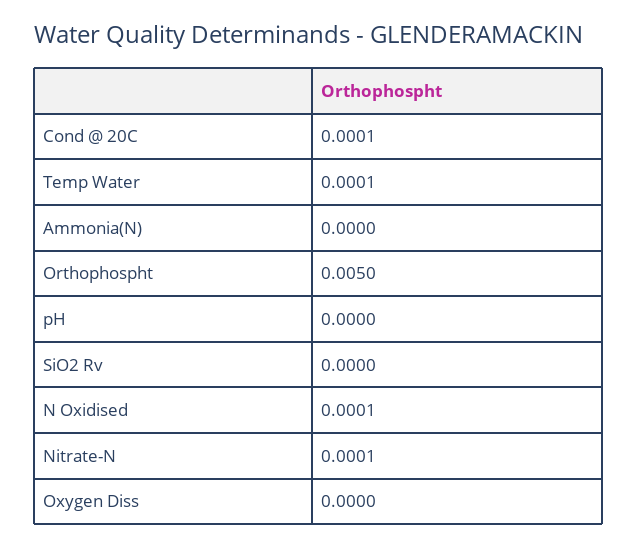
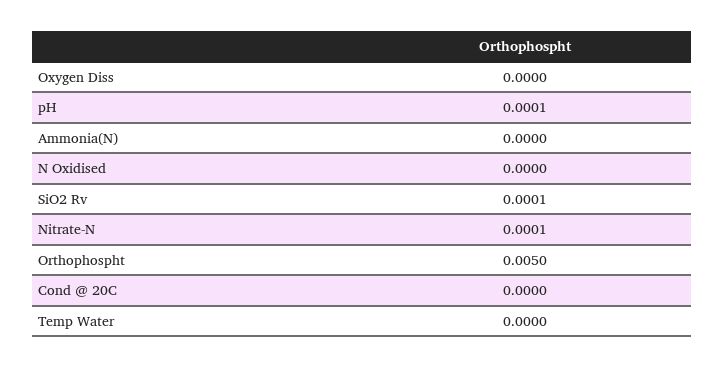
Cond @ 20C: 0.0001 -> 0
Temp Water: 0.0001 -> 0
pH: 0 -> 0.0001
SiO2 Rv: 0 -> 0.0001
N Oxidised: 0.0001 -> 0

